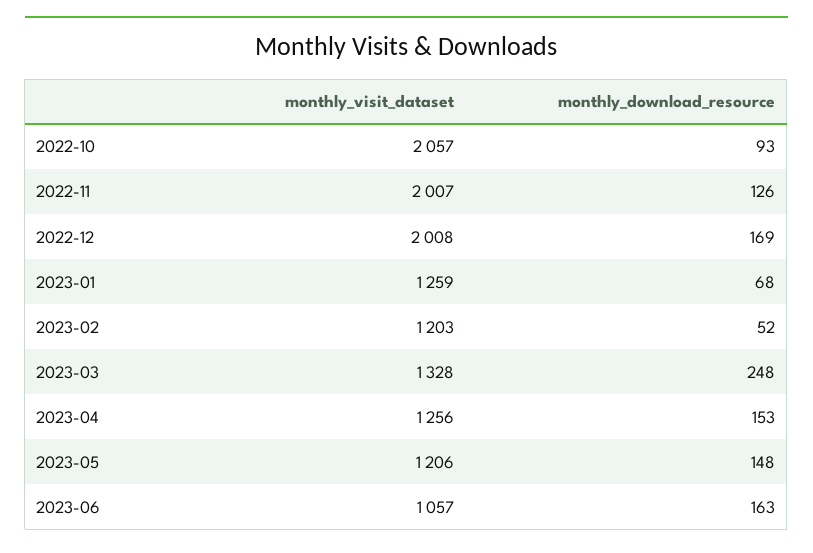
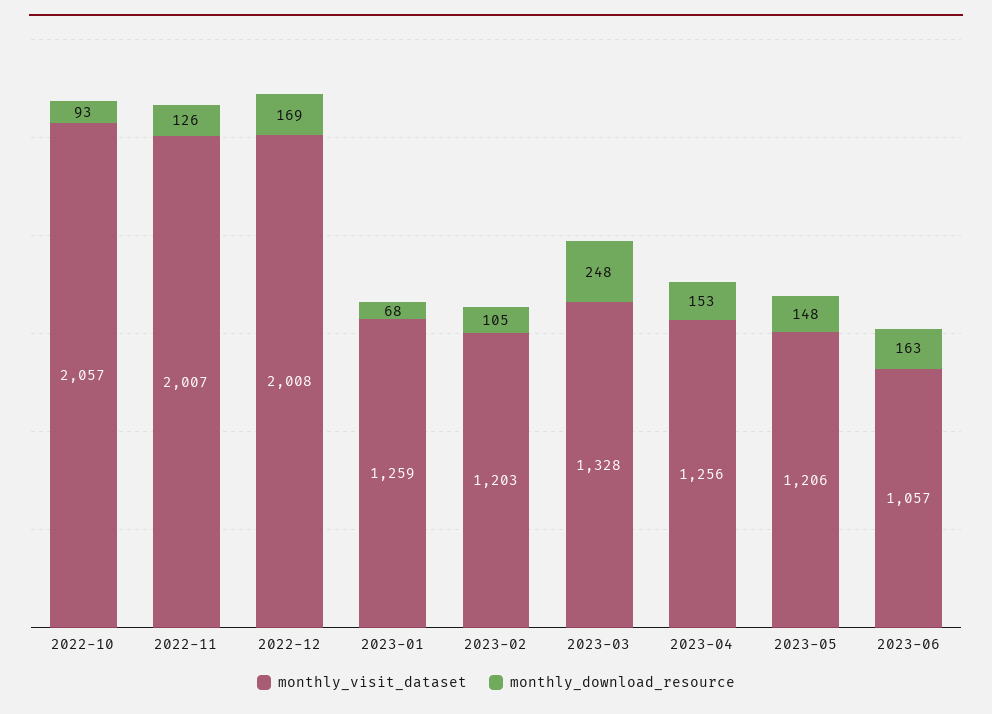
monthly_download_resource, 2023-02: 52 -> 105

